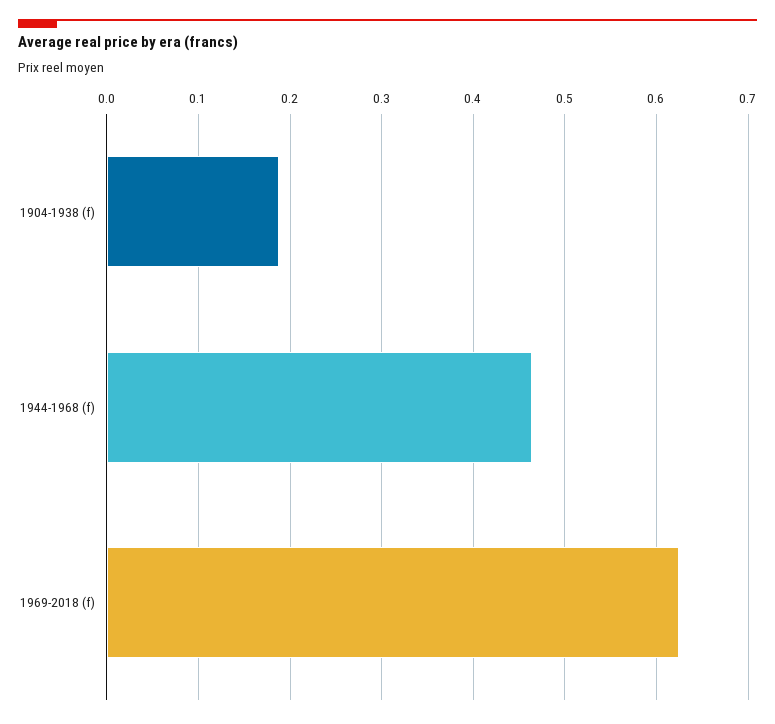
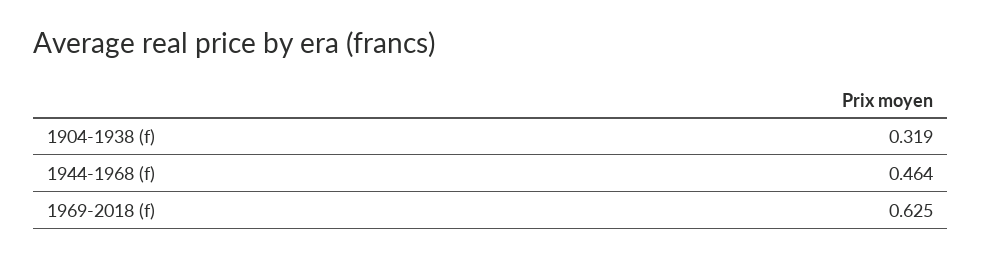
1904-1938 (f): 0.19 -> 0.319

